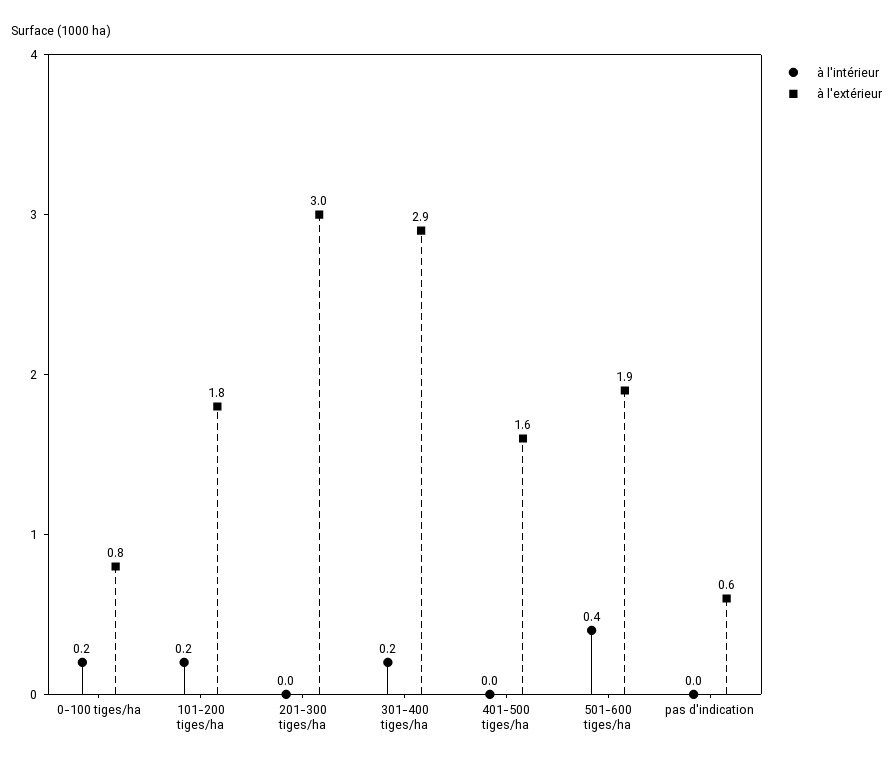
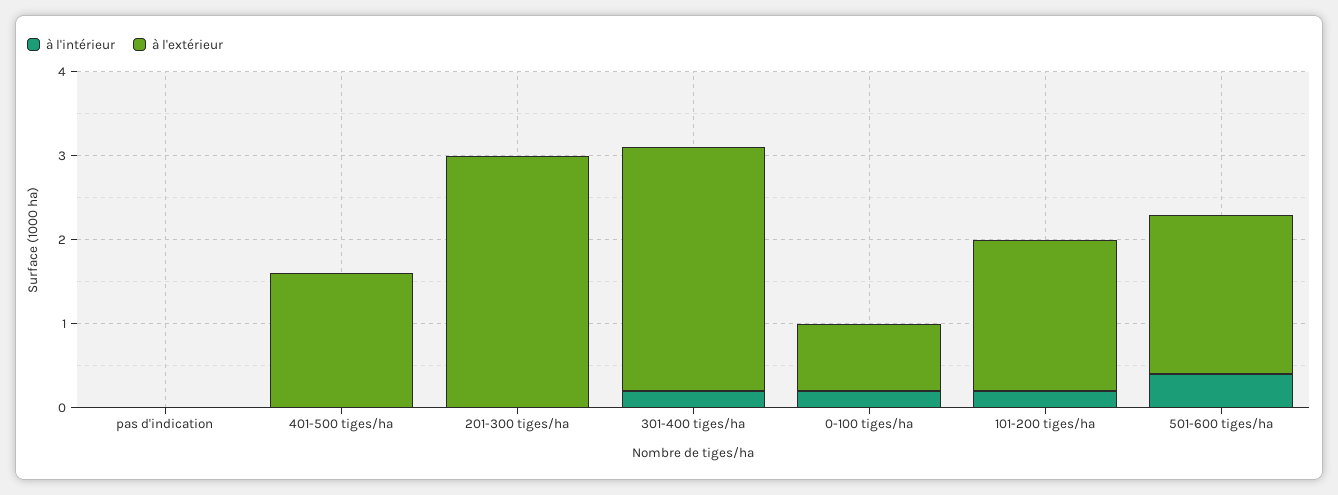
à l'extérieur, pas d'indication: 0.6 -> 0

